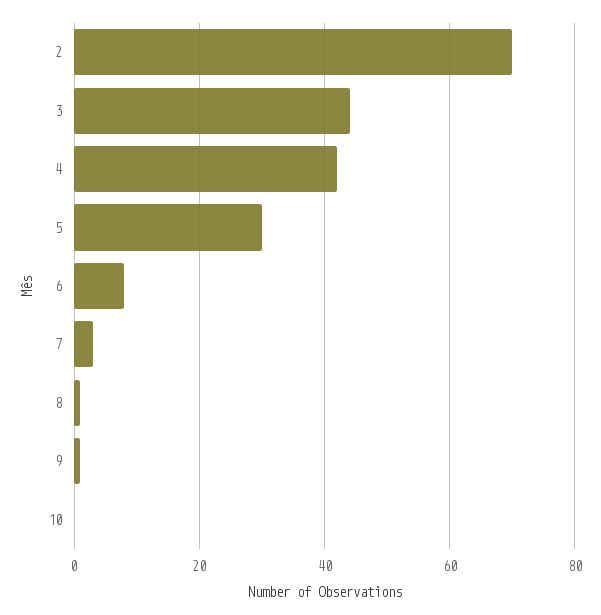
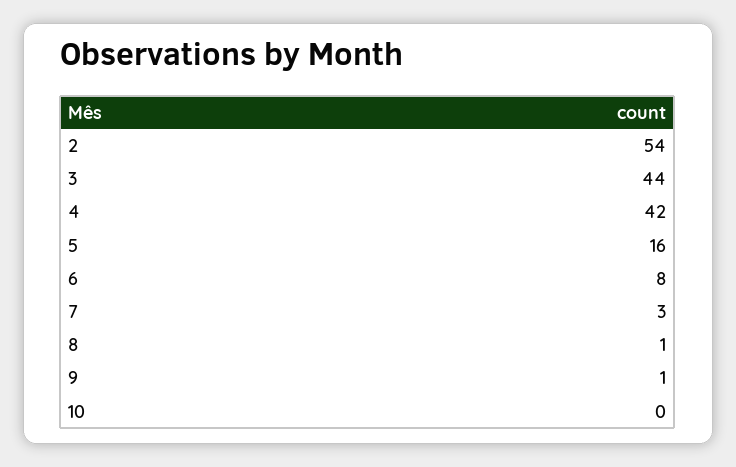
2: 70 -> 54
5: 30 -> 16

